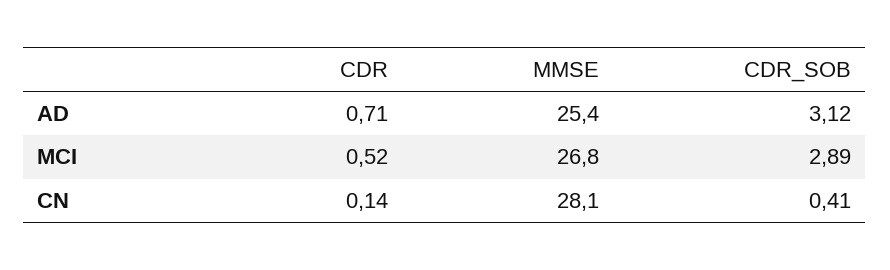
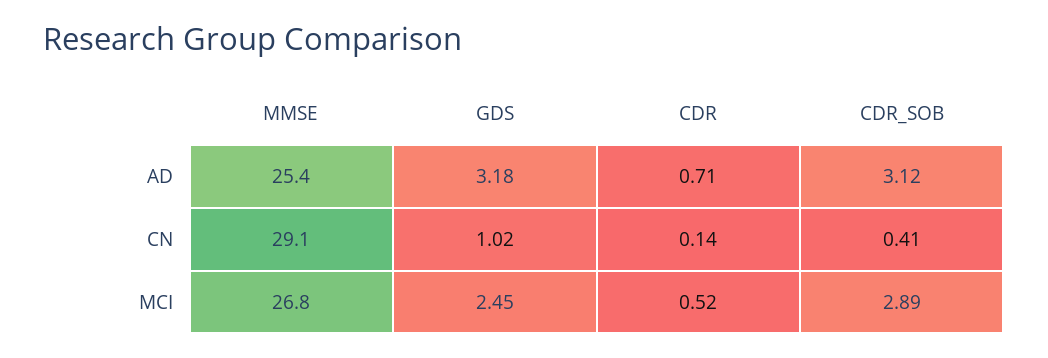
MMSE, CN: 28.1 -> 29.1
GDS, AD: none -> 3.18
GDS, CN: none -> 1.02
GDS, MCI: none -> 2.45

